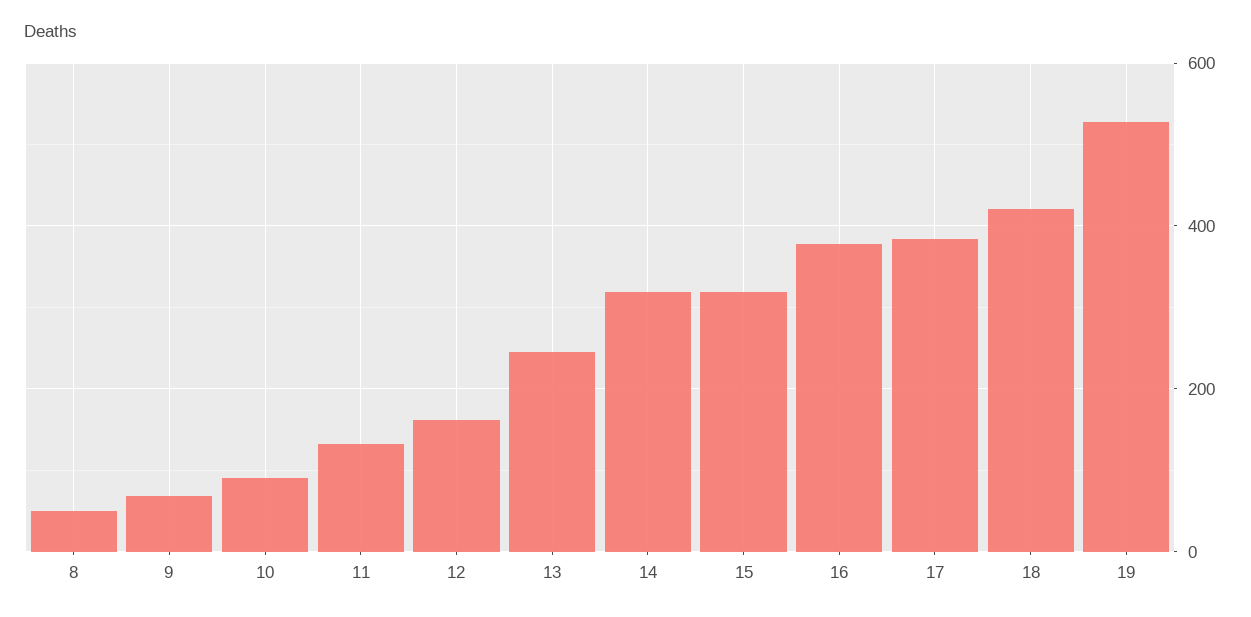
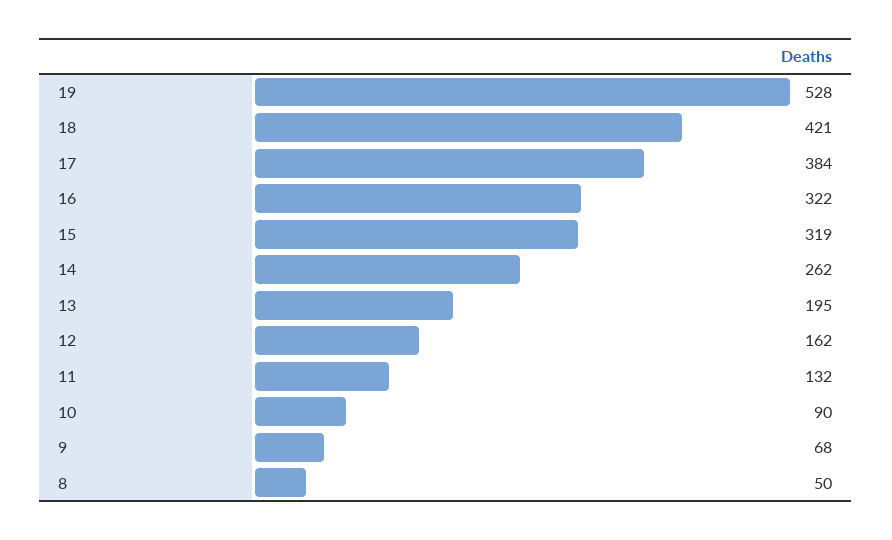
13: 240 -> 195
14: 320 -> 262
16: 380 -> 322

